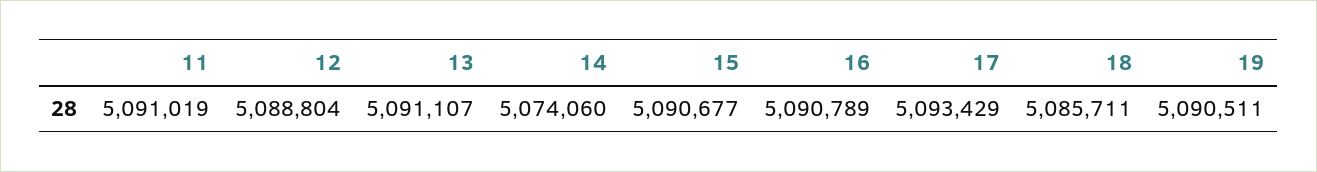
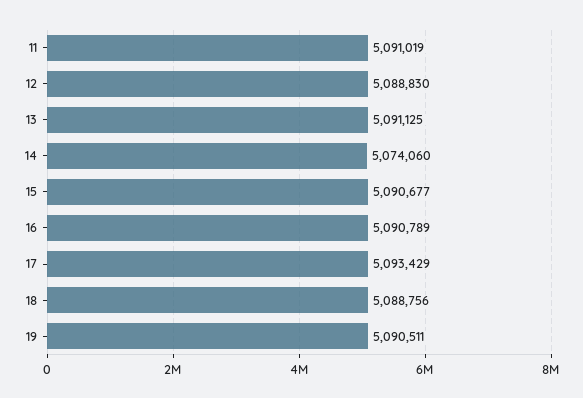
12: 5088804 -> 5088830
13: 5091107 -> 5091125
18: 5085711 -> 5088756

